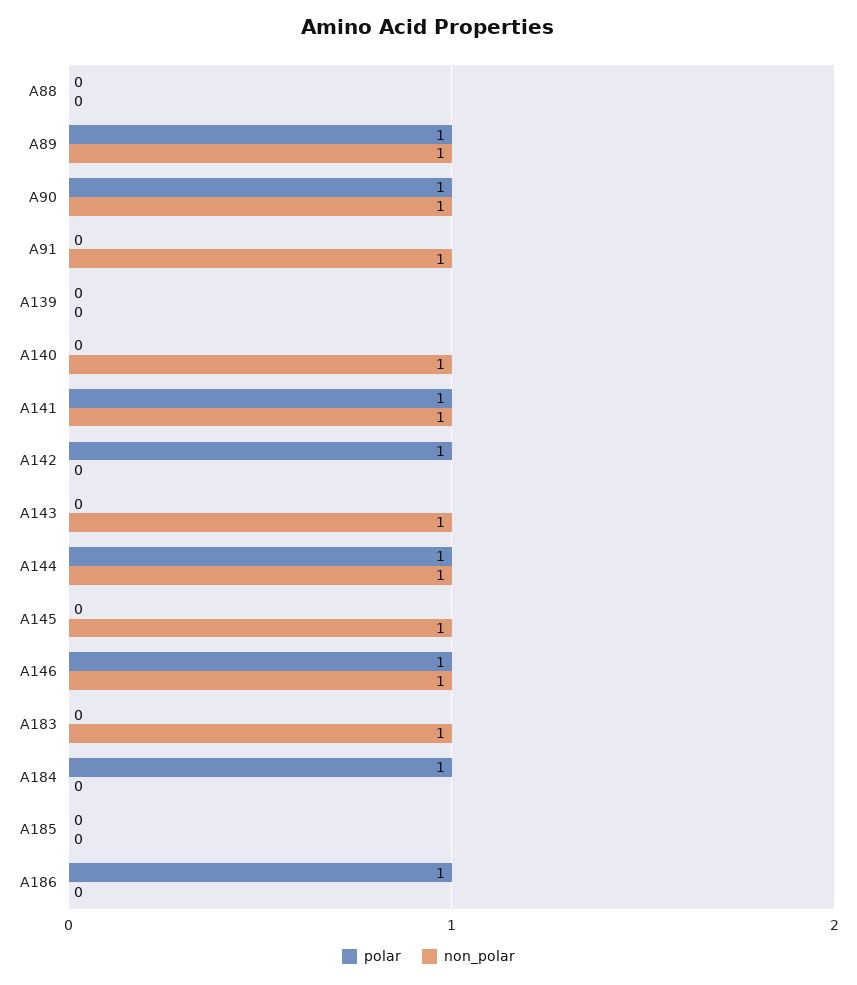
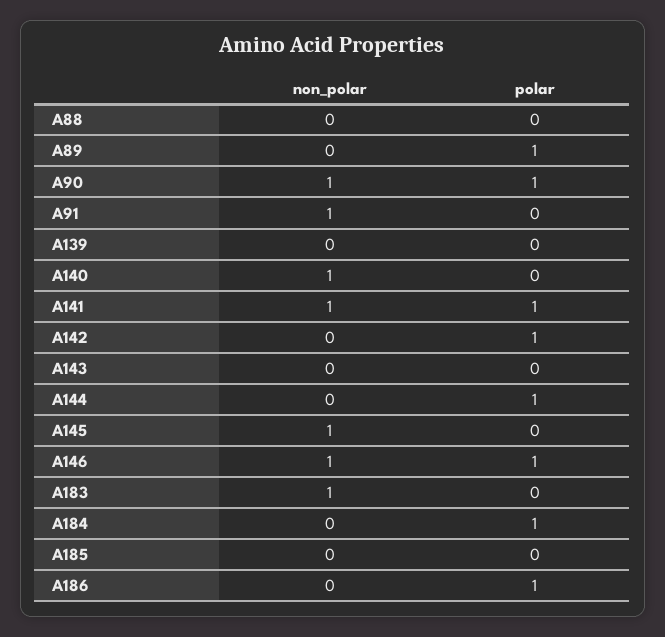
non_polar, A89: 1 -> 0
non_polar, A143: 1 -> 0
non_polar, A144: 1 -> 0

